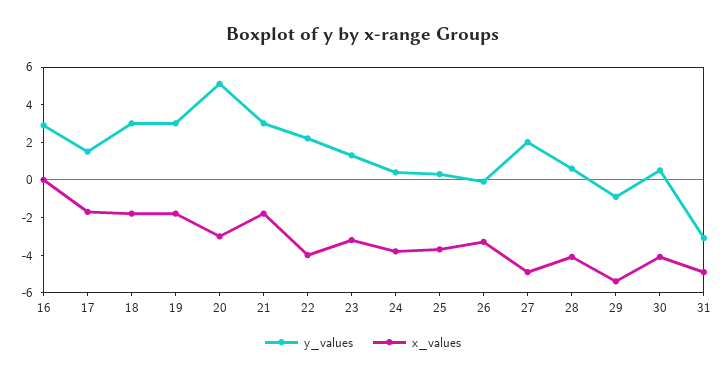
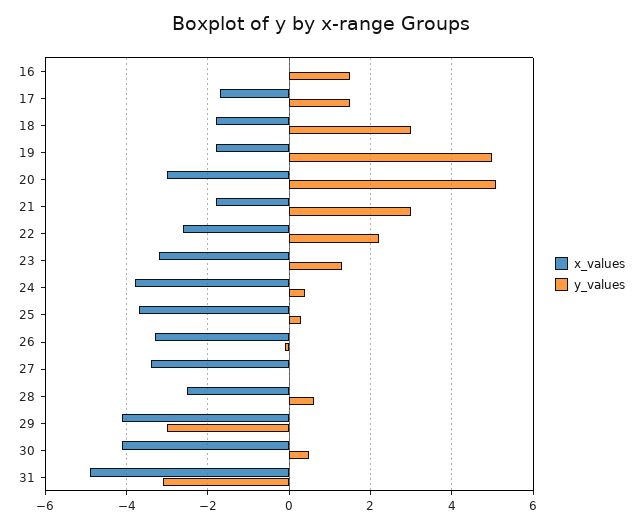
y_values, 16: 3 -> 1.5
y_values, 19: 3 -> 5
x_values, 22: -4 -> -2.5
y_values, 27: 2 -> 0
x_values, 27: -5 -> -3.5
x_values, 28: -4 -> -2.5
y_values, 29: -1 -> -3
x_values, 29: -5.5 -> -4

